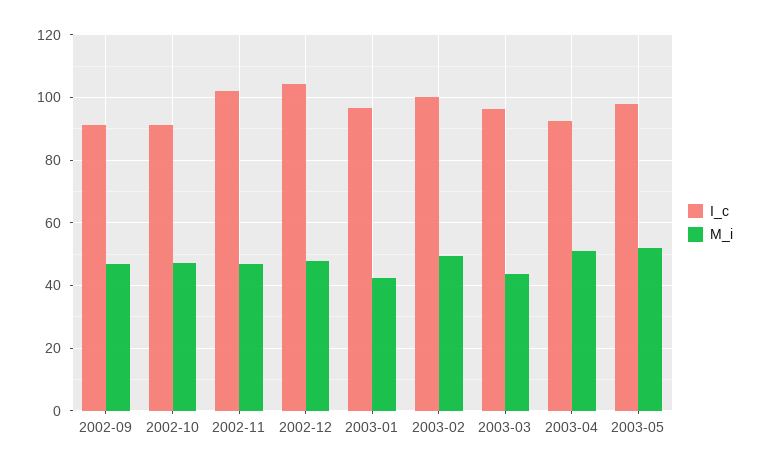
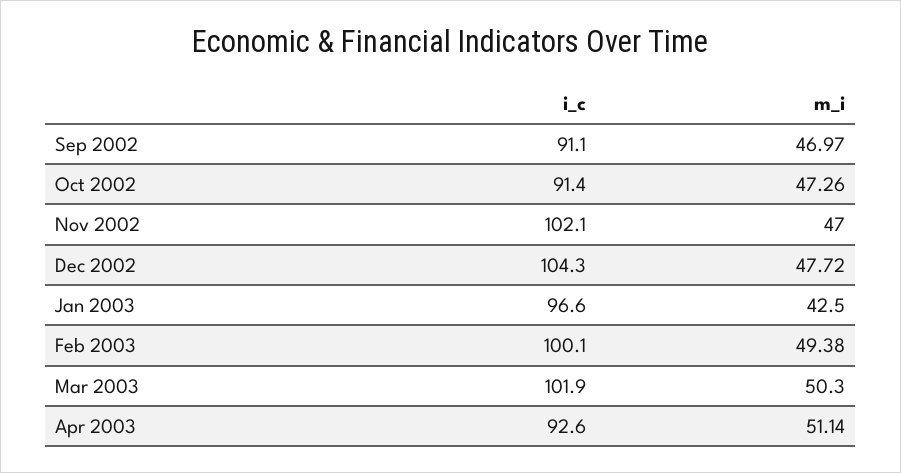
I_c, 2003-03: 96 -> 101.9
M_i, 2003-03: 44 -> 50.3
I_c, 2003-05: 98 -> none
M_i, 2003-05: 52 -> none

